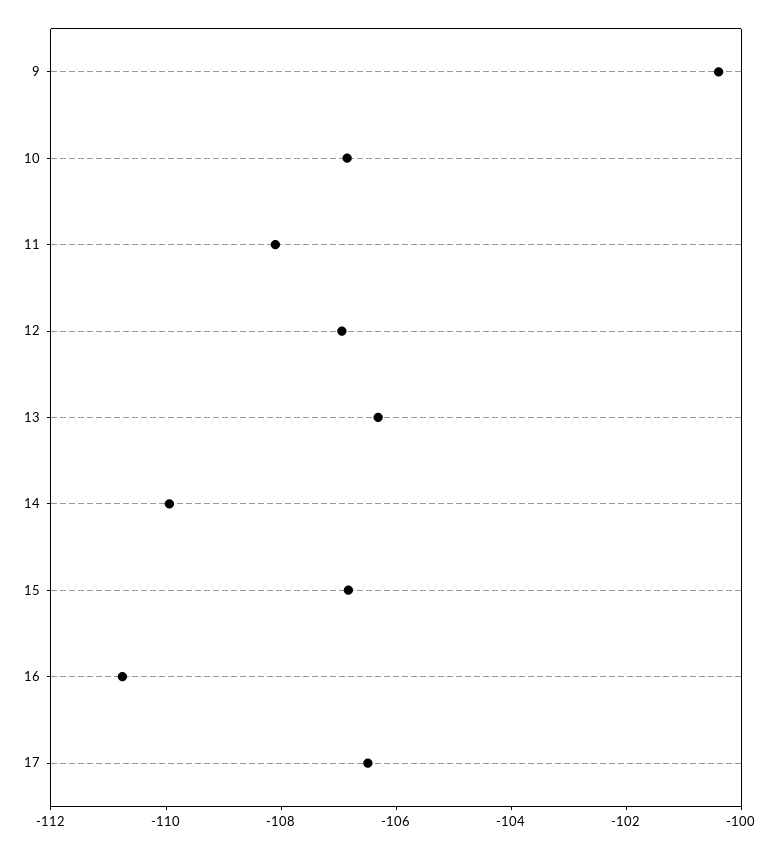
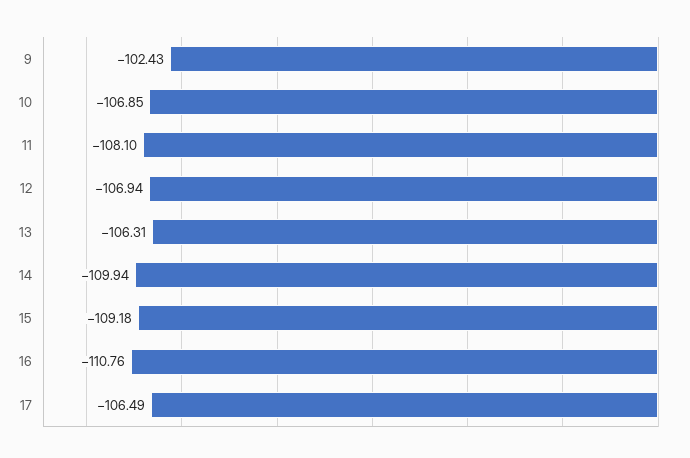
9: -100.5 -> -102.43
15: -107 -> -109.18

